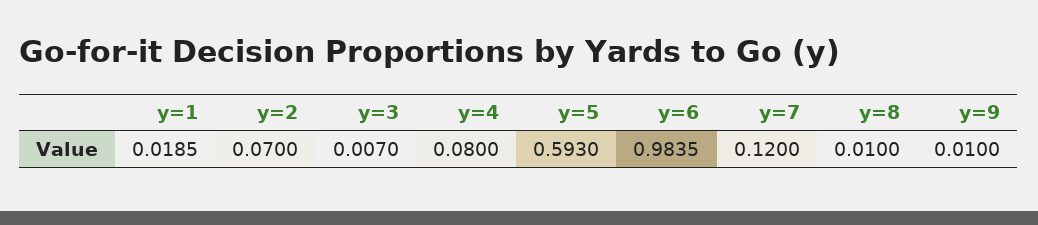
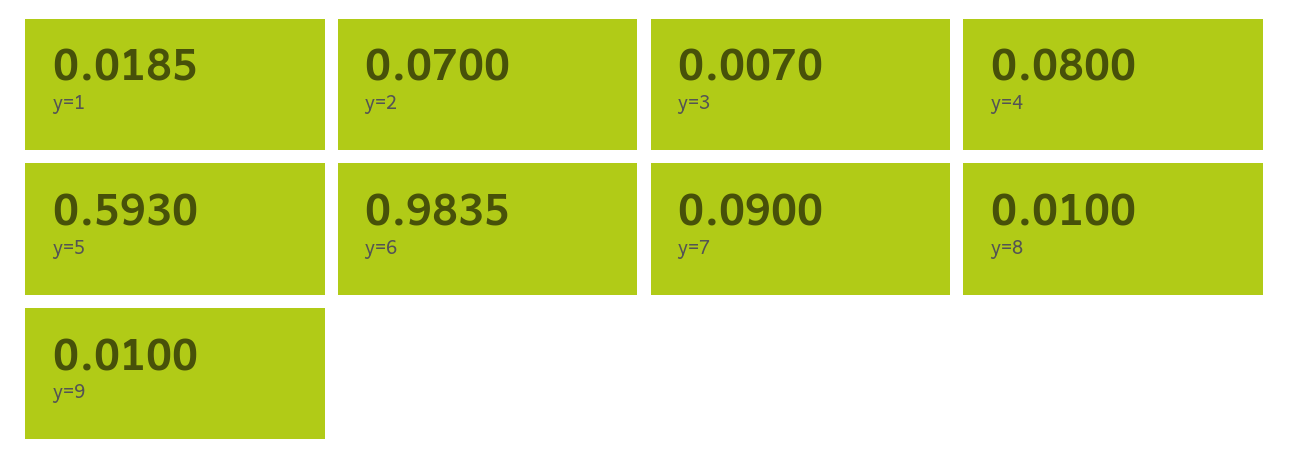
y=7: 0.12 -> 0.09

